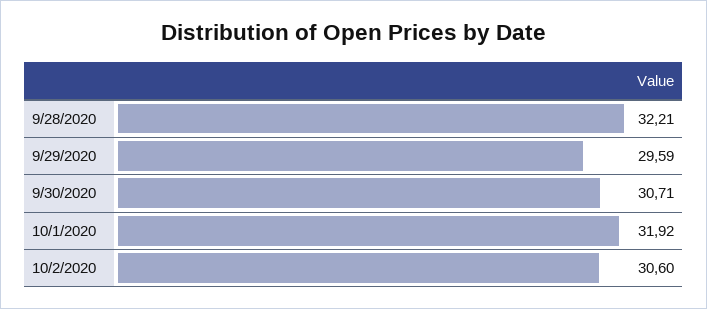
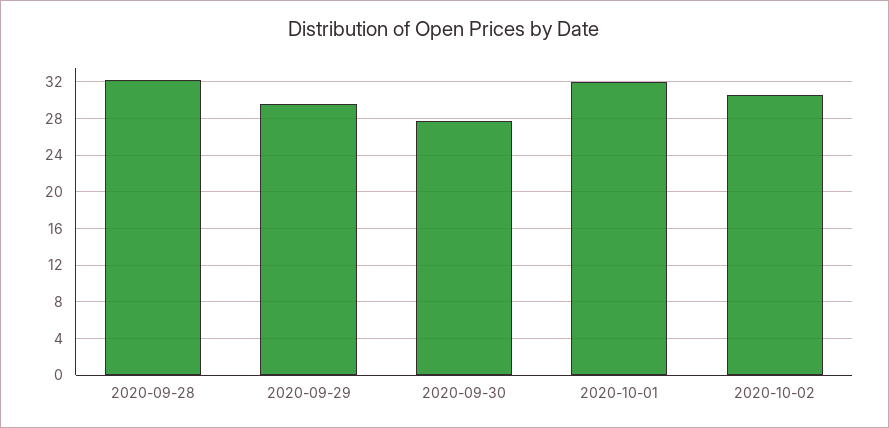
9/30/2020: 30.71 -> 28

